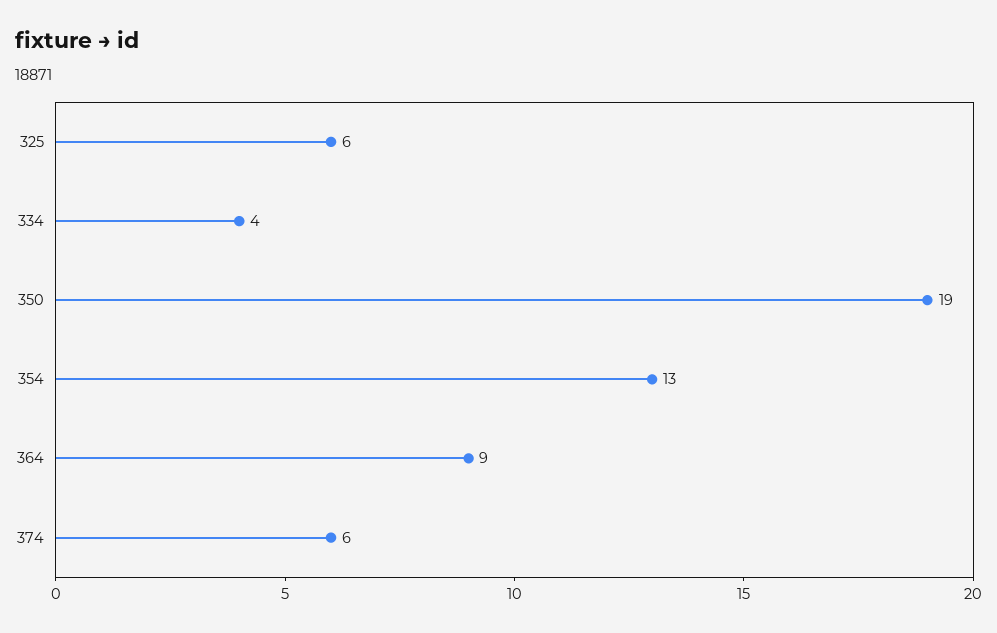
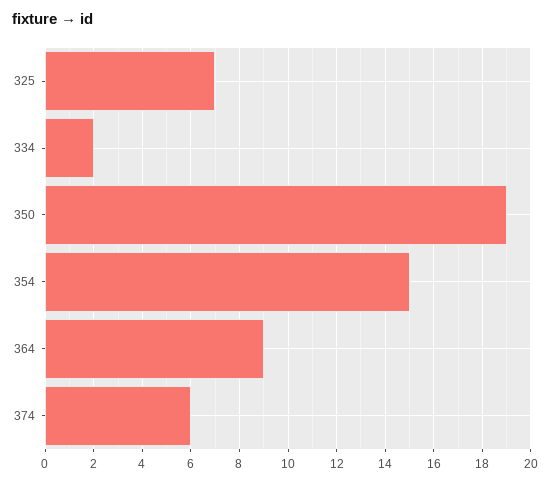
325: 6 -> 7
334: 4 -> 2
354: 13 -> 15

